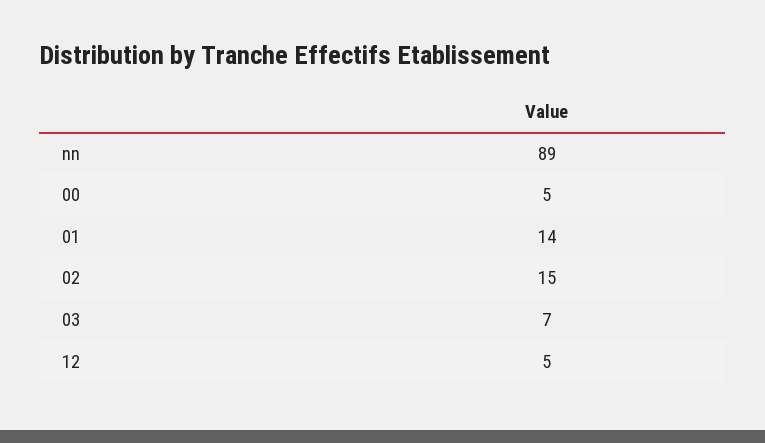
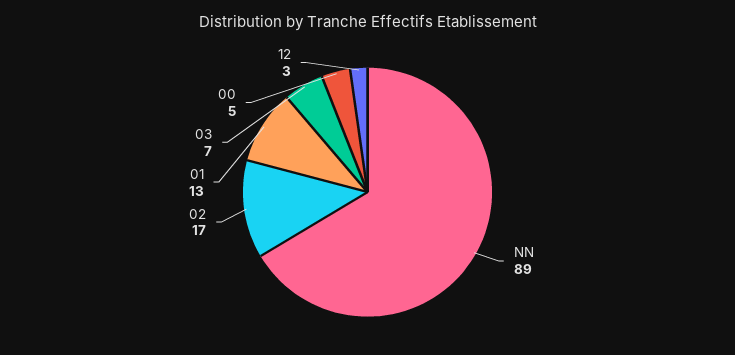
01: 14 -> 13
02: 15 -> 17
12: 5 -> 3

